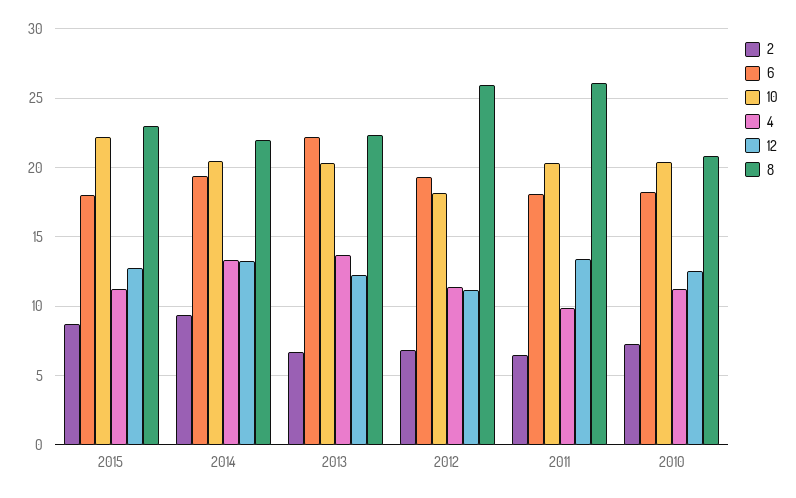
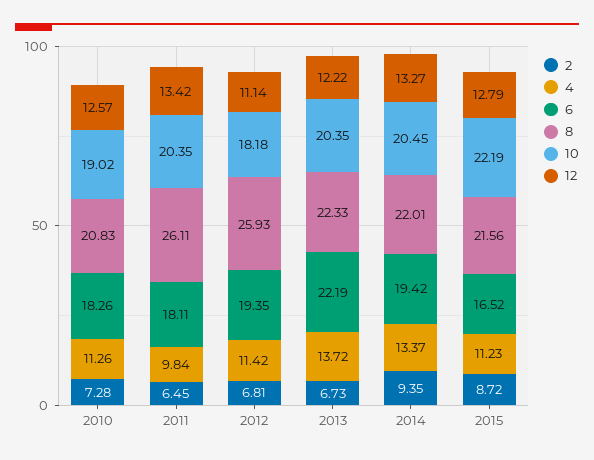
6, 2015: 18 -> 16.52
8, 2015: 23 -> 21.56
10, 2010: 20.5 -> 19.02

